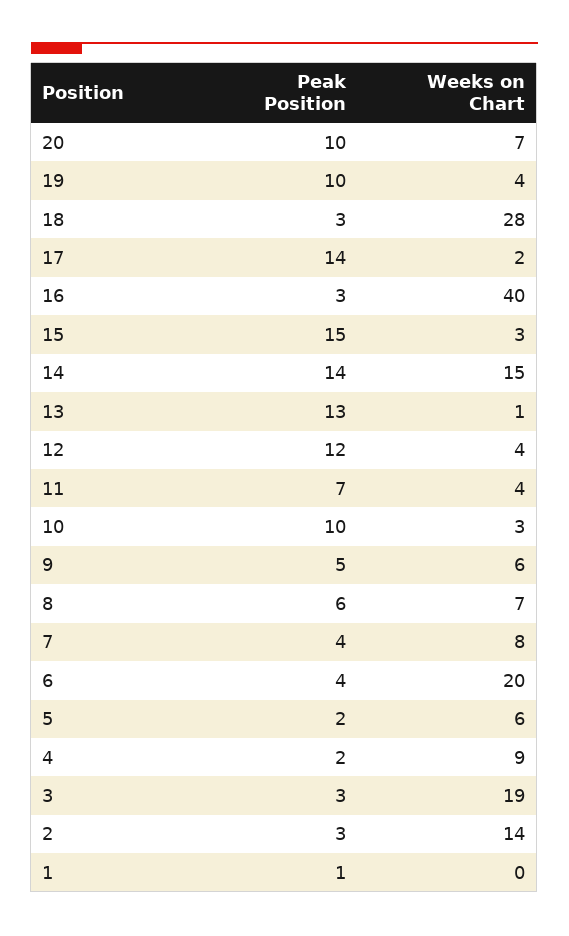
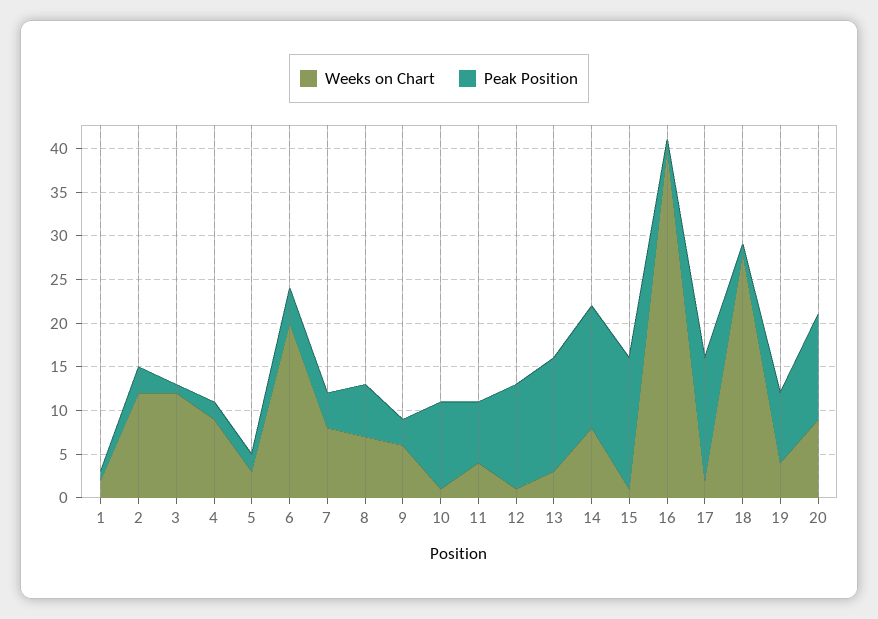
Peak Position, 20: 10 -> 12
Weeks on Chart, 20: 7 -> 9
Peak Position, 19: 10 -> 8
Peak Position, 18: 3 -> 1
Peak Position, 16: 3 -> 1
Weeks on Chart, 15: 3 -> 1
Weeks on Chart, 14: 15 -> 8
Weeks on Chart, 13: 1 -> 3
Weeks on Chart, 12: 4 -> 1
Weeks on Chart, 10: 3 -> 1
Peak Position, 9: 5 -> 3
Weeks on Chart, 5: 6 -> 3
Peak Position, 3: 3 -> 1
Weeks on Chart, 3: 19 -> 12
Weeks on Chart, 2: 14 -> 12
Weeks on Chart, 1: 0 -> 2

